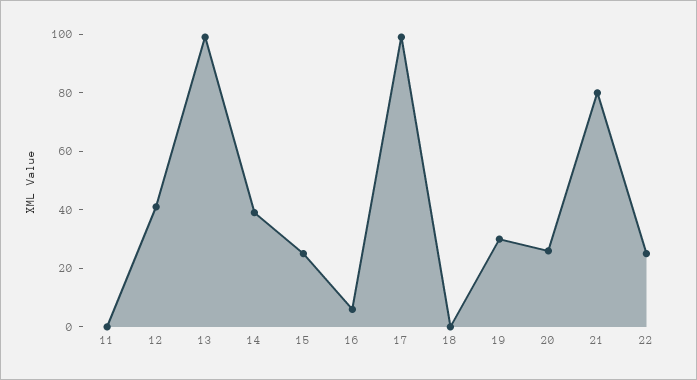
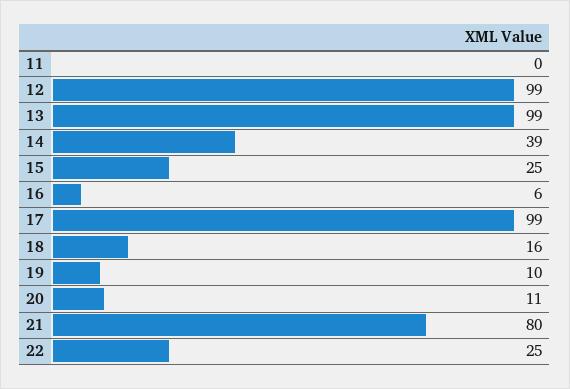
12: 40 -> 99
18: 0 -> 16
19: 30 -> 10
20: 25 -> 11

